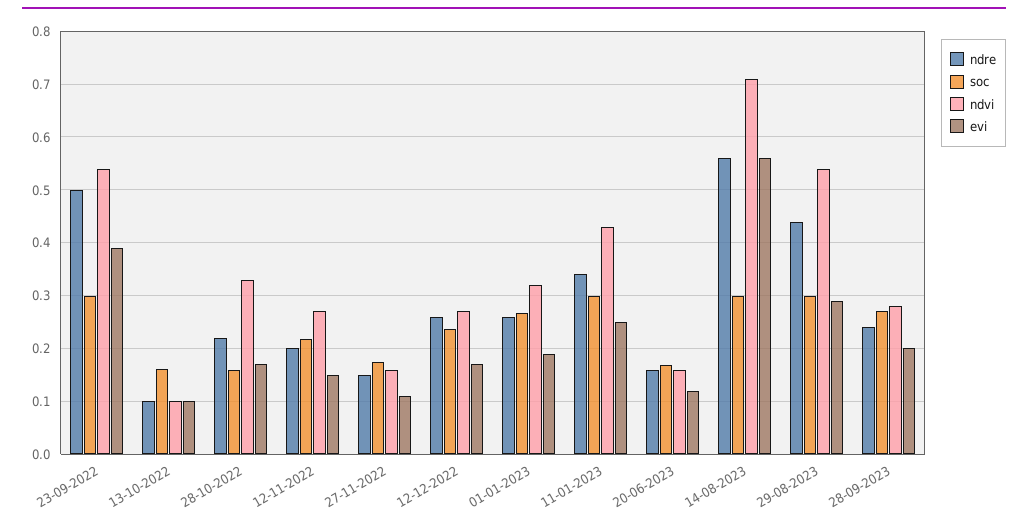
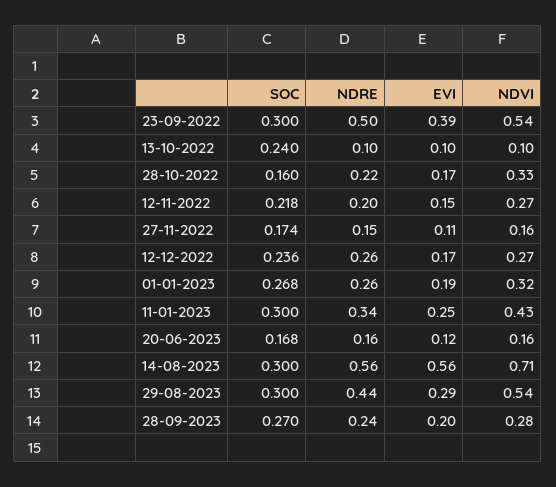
soc, 13-10-2022: 0.16 -> 0.24

